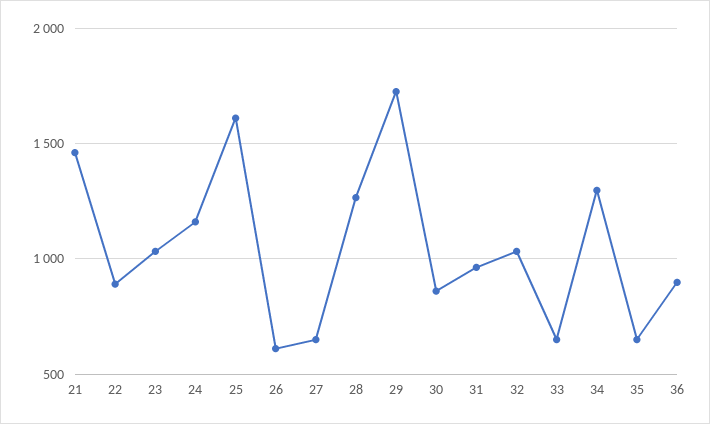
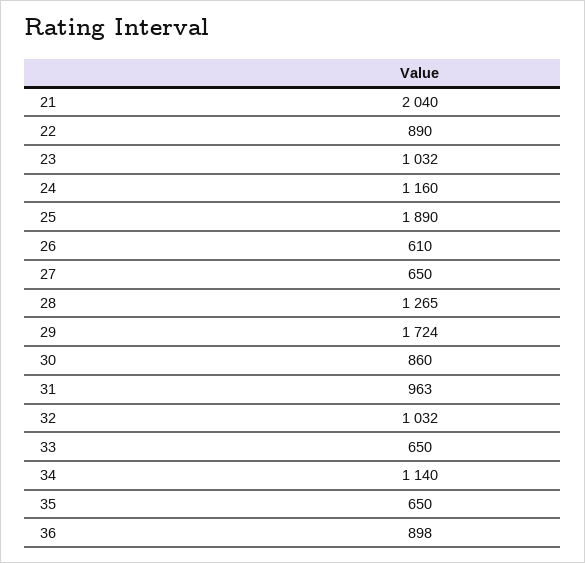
21: 1450 -> 2040
25: 1600 -> 1890
34: 1300 -> 1140

